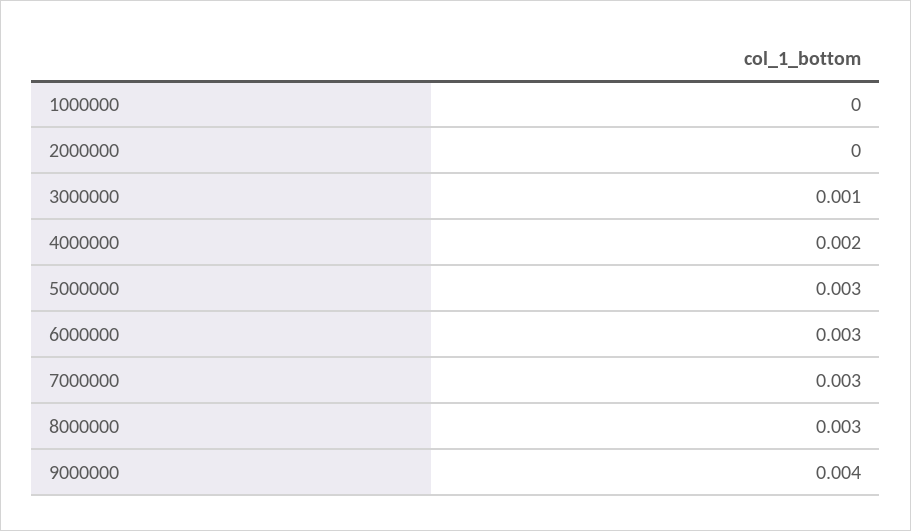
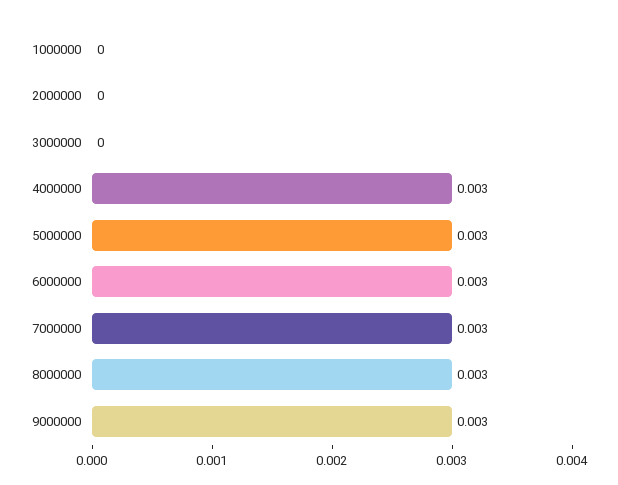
3000000: 0.001 -> 0
4000000: 0.002 -> 0.003
9000000: 0.004 -> 0.003

